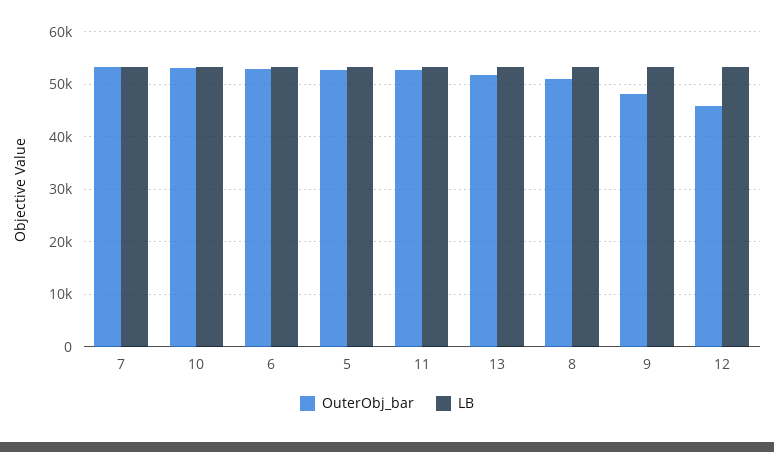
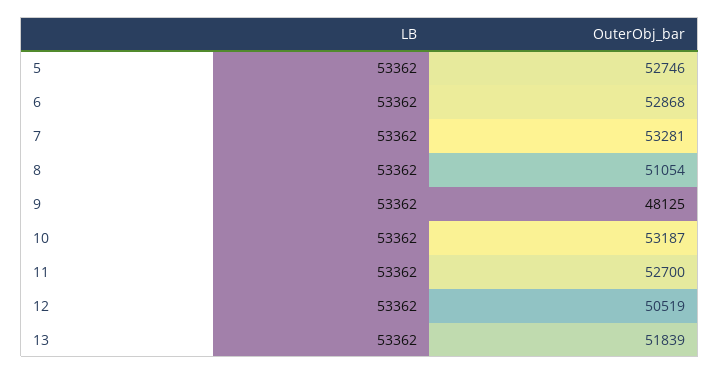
OuterObj_bar, 12: 46000 -> 50519

